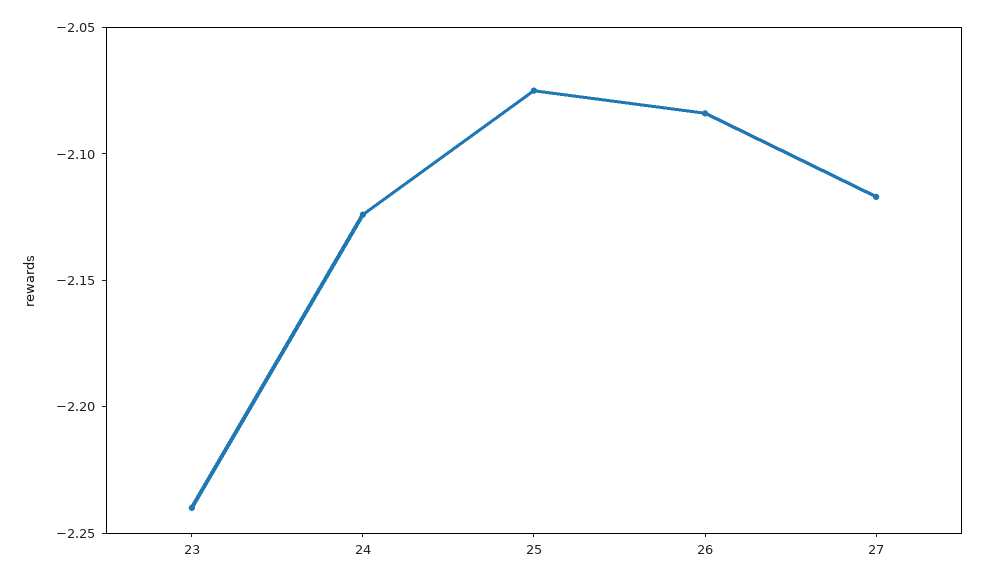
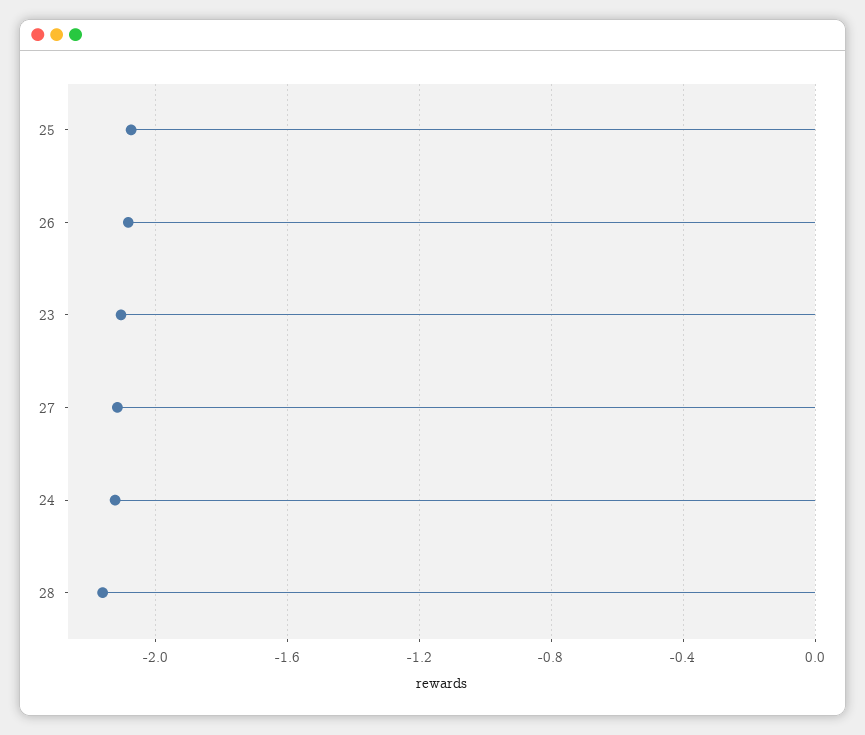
23: -2.24 -> -2.1
28: none -> -2.15

